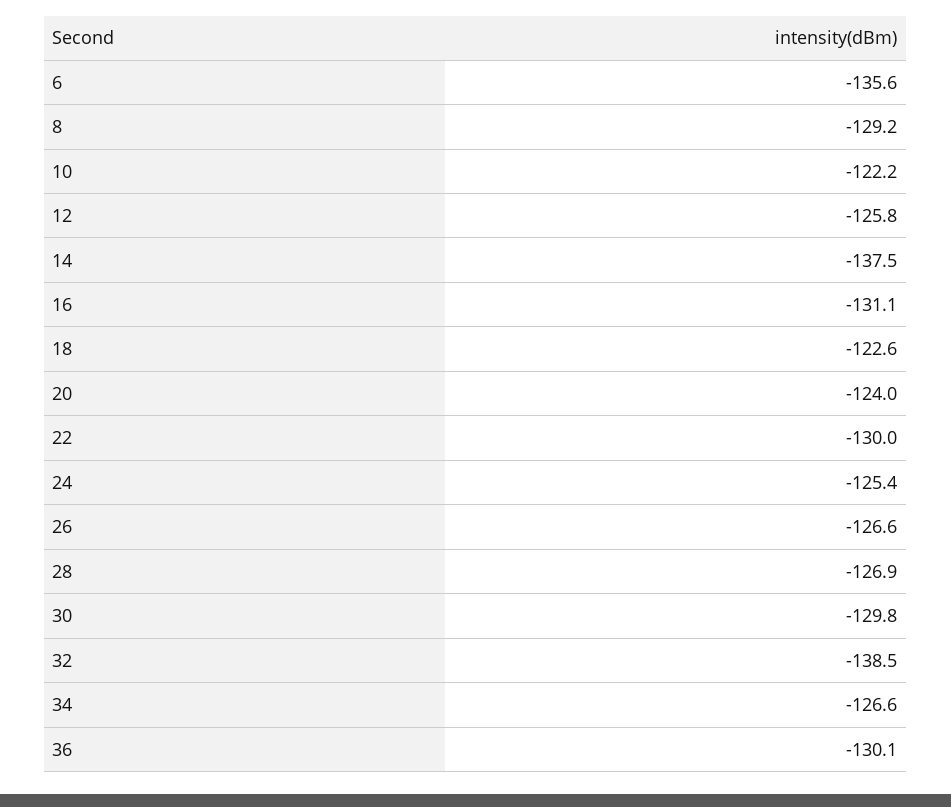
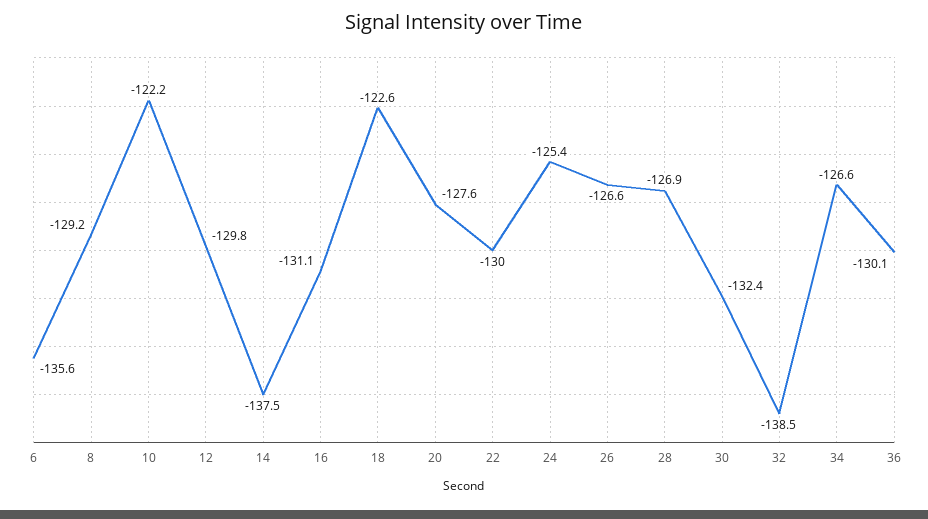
12: -125.8 -> -129.8
20: -124 -> -127.6
30: -129.8 -> -132.4

